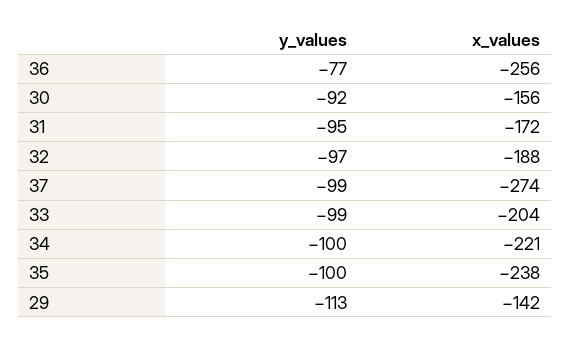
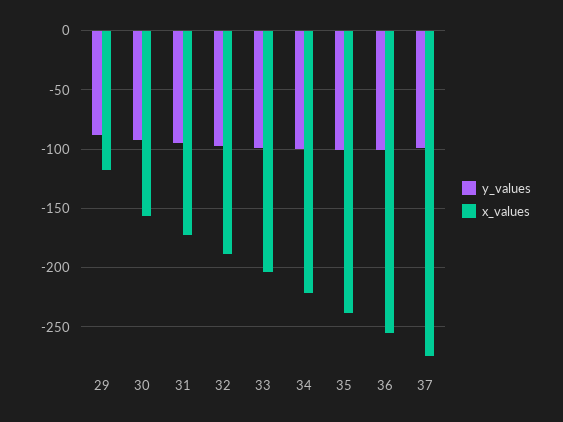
y_values, 36: -77 -> -100
y_values, 29: -113 -> -90
x_values, 29: -142 -> -120

